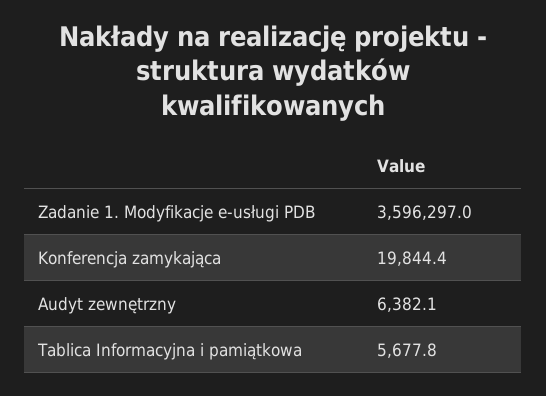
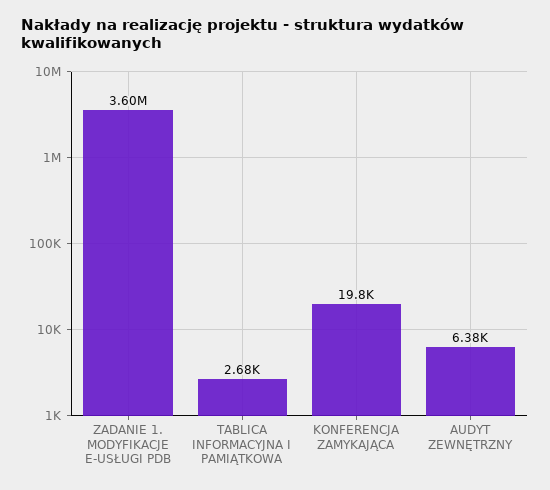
Tablica Informacyjna i pamiątkowa: 5677.8 -> 2680

